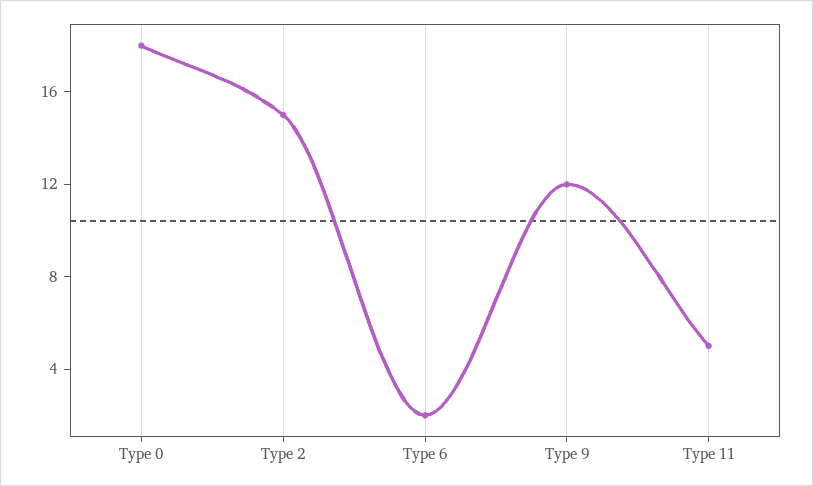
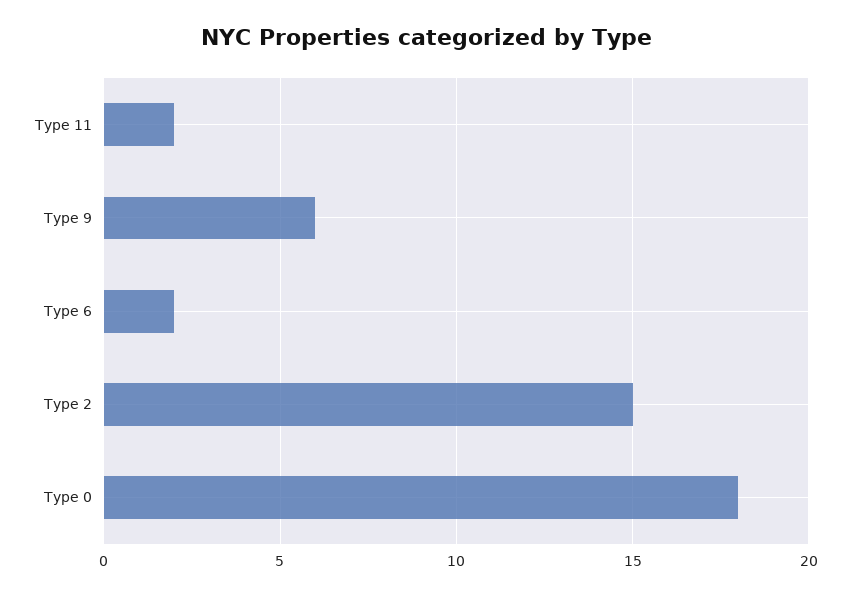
Type 9: 12 -> 6
Type 11: 5 -> 2

